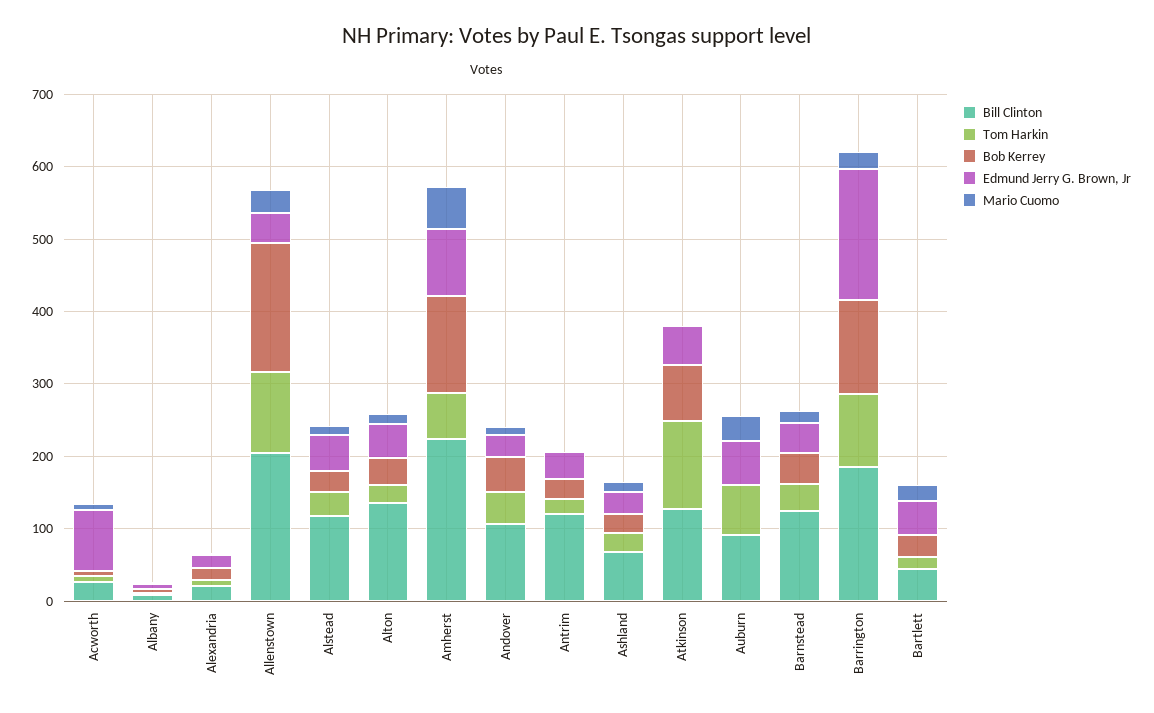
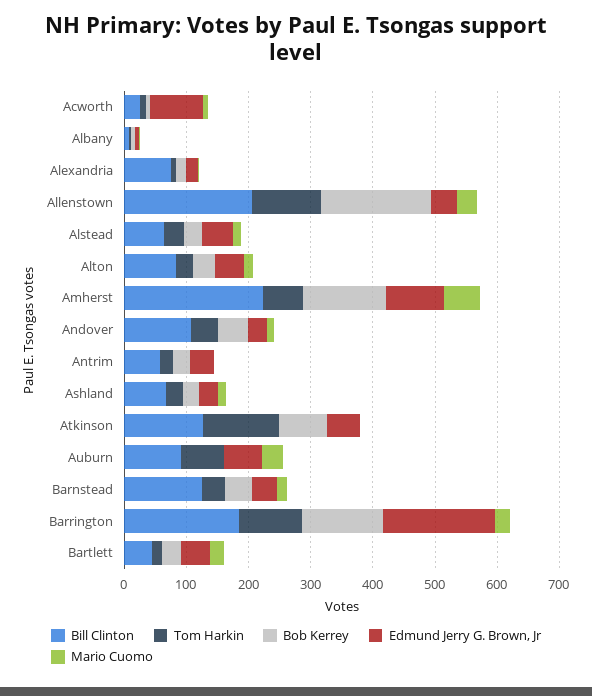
Bill Clinton, Alexandria: 20 -> 80
Bill Clinton, Alstead: 120 -> 60
Bill Clinton, Alton: 140 -> 80
Bill Clinton, Antrim: 120 -> 60

